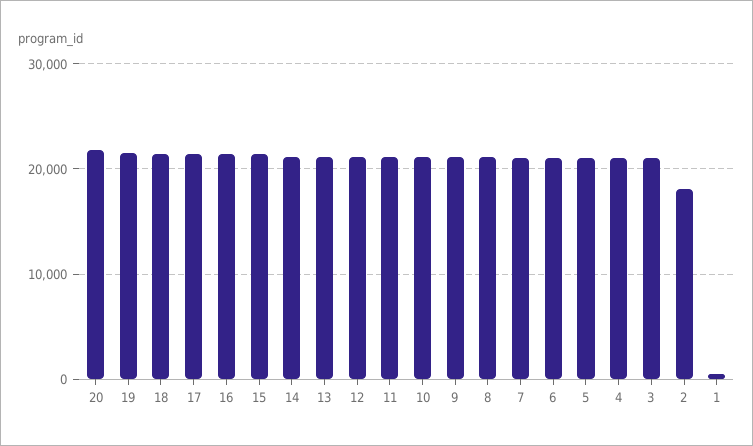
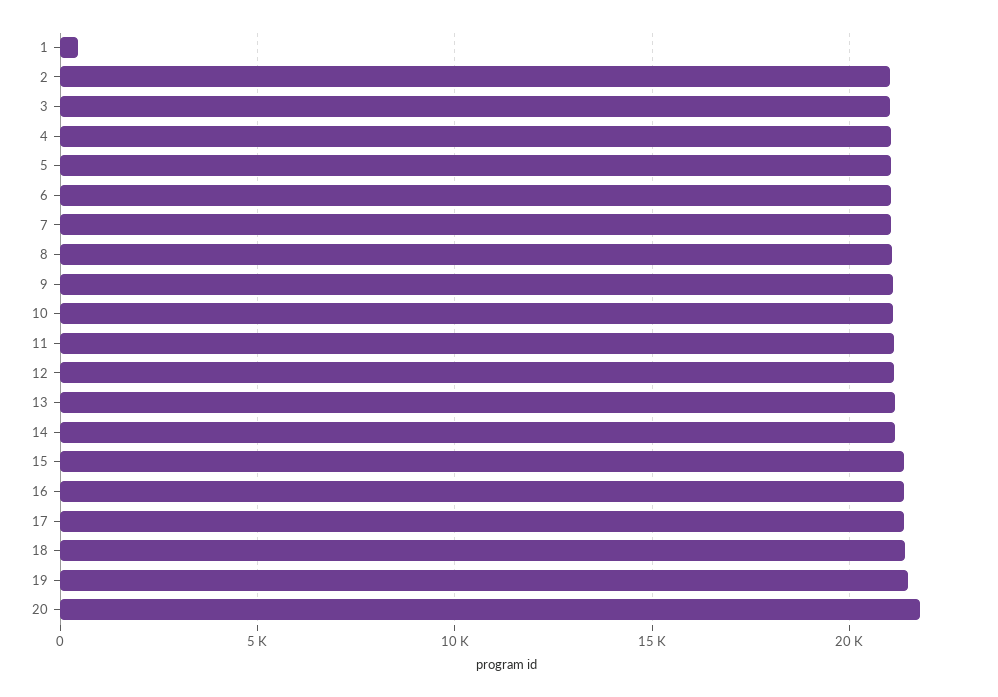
2: 18000 -> 21000

